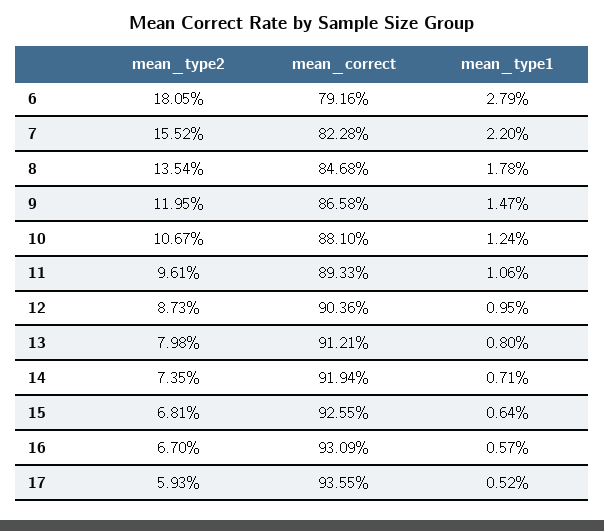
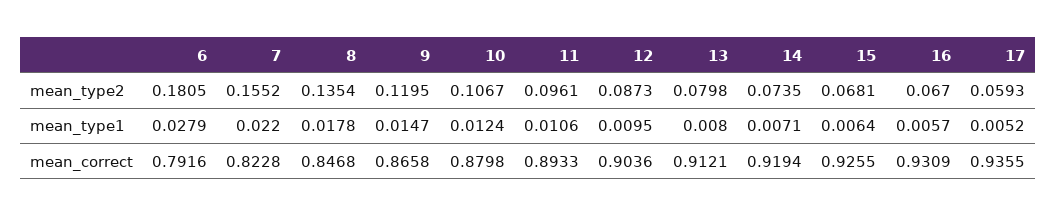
mean_correct, 10: 0.881 -> 0.8798

